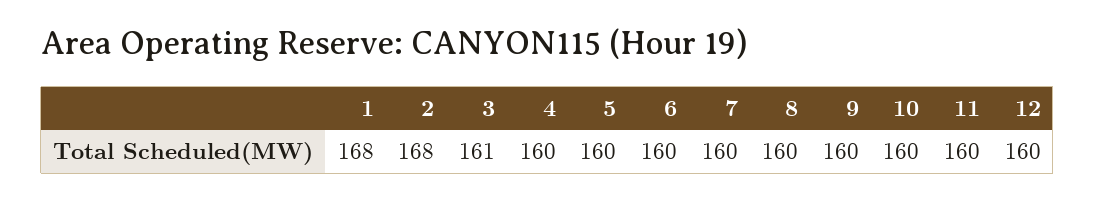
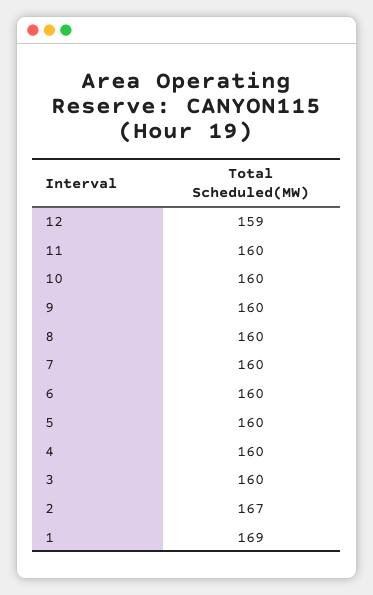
1: 168 -> 169
2: 168 -> 167
3: 161 -> 160
12: 160 -> 159

